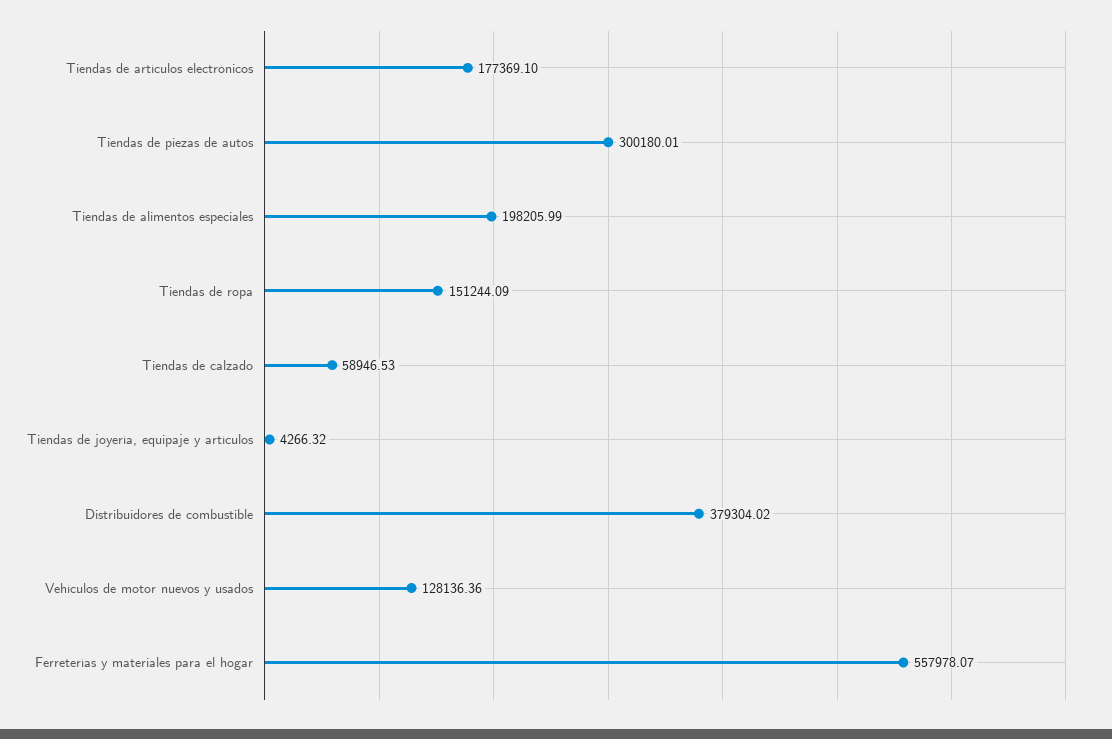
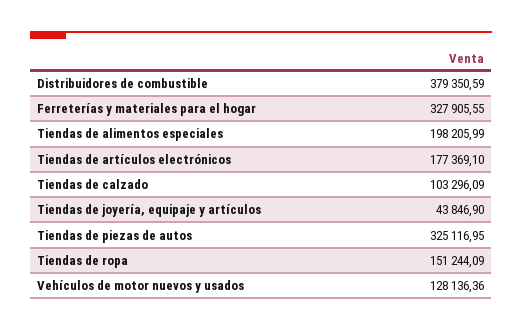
Tiendas de piezas de autos: 300180.01 -> 325116.95
Tiendas de calzado: 58946.53 -> 103296.09
Tiendas de joyería, equipaje y artículos: 4266.32 -> 43846.9
Distribuidores de combustible: 379304.02 -> 379350.59
Ferreterías y materiales para el hogar: 557978.07 -> 327905.55

